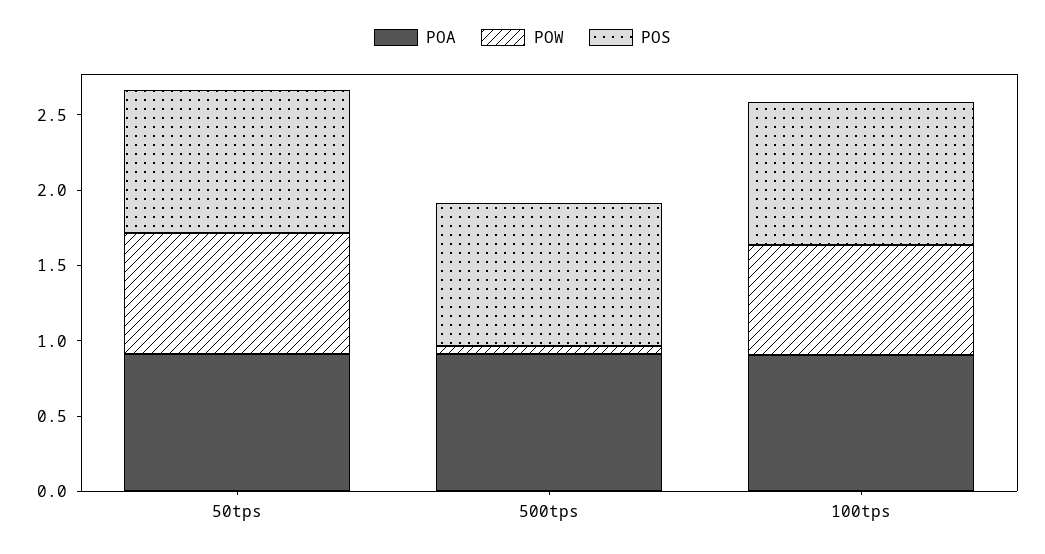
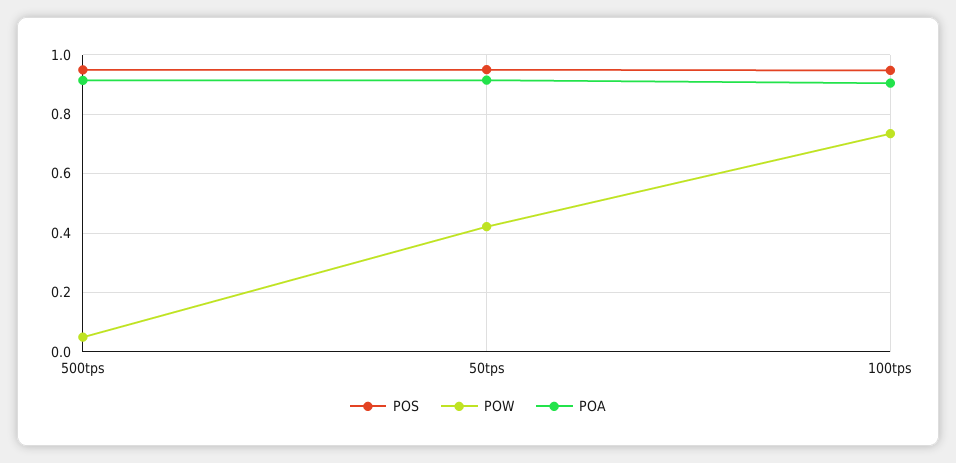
POW, 50tps: 0.8 -> 0.425

